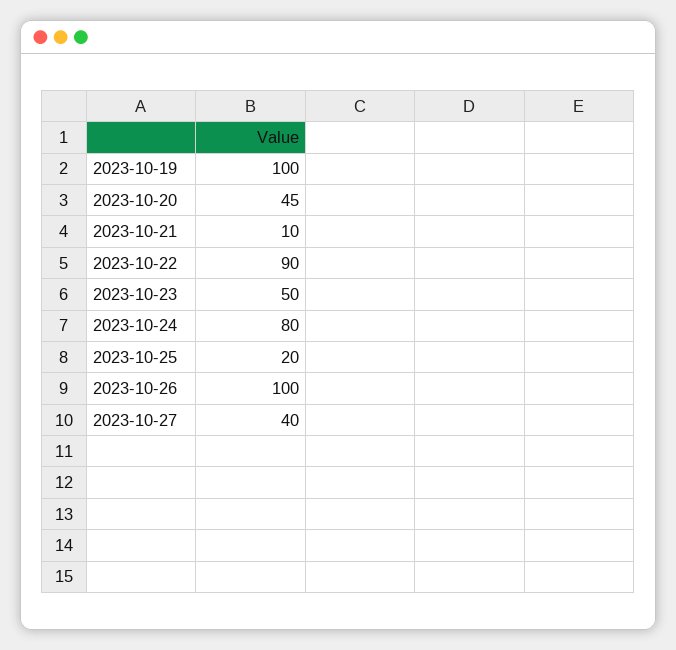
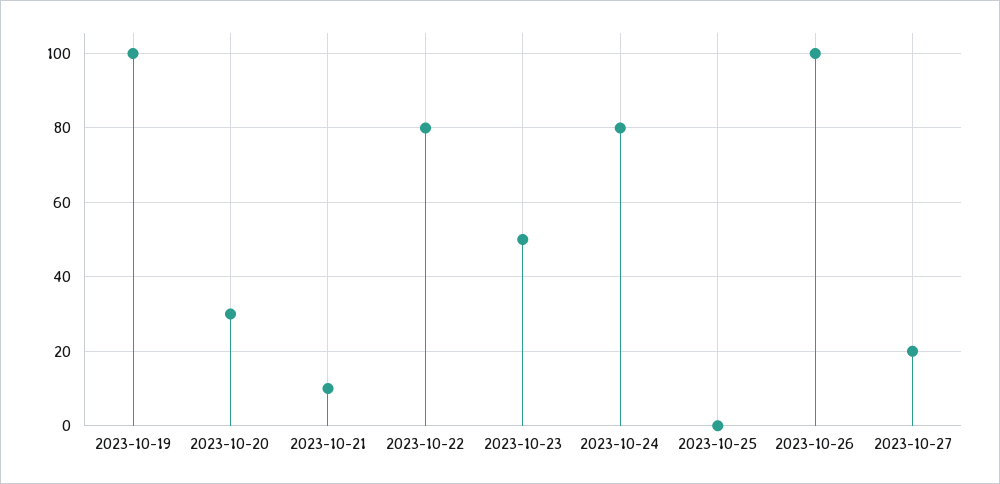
2023-10-20: 45 -> 30
2023-10-22: 90 -> 80
2023-10-25: 20 -> 0
2023-10-27: 40 -> 20

